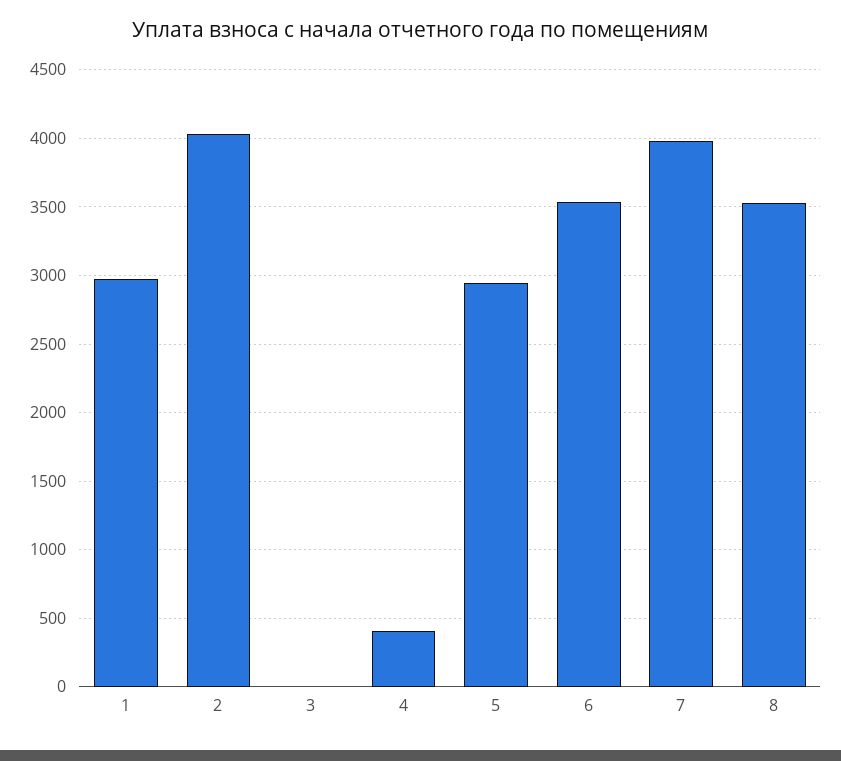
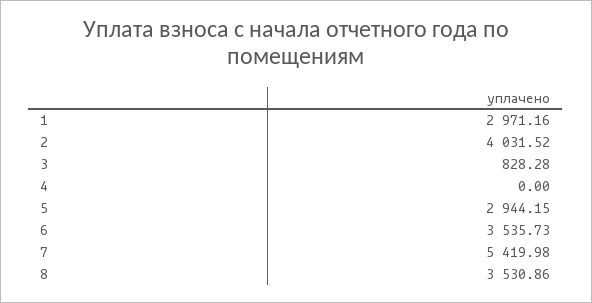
3: 0 -> 828.28
4: 400 -> 0
7: 4000 -> 5419.98

